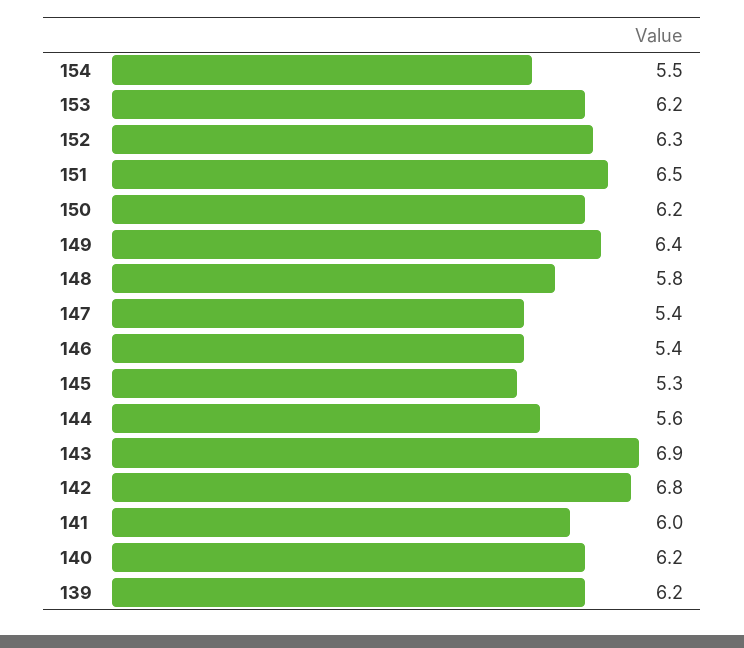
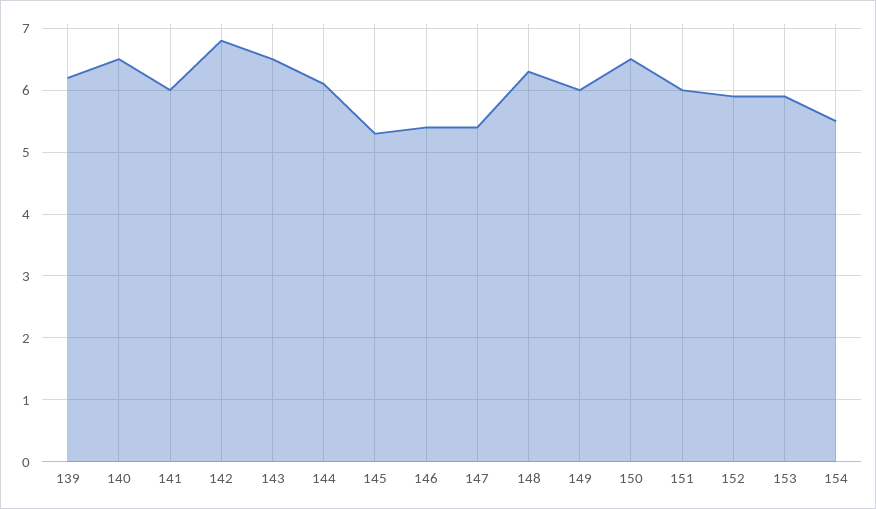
153: 6.2 -> 5.9
152: 6.3 -> 5.9
151: 6.5 -> 6
150: 6.2 -> 6.5
149: 6.4 -> 6
148: 5.8 -> 6.3
144: 5.6 -> 6.1
143: 6.9 -> 6.5
140: 6.2 -> 6.5

